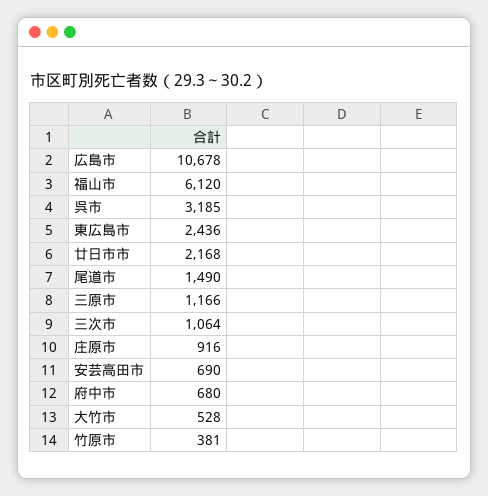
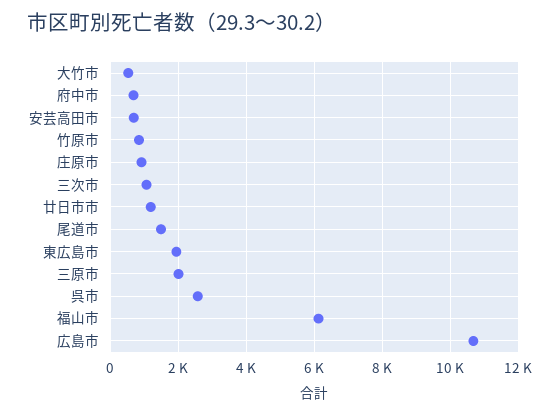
呉市: 3185 -> 2600
東広島市: 2436 -> 2000
廿日市市: 2168 -> 1200
三原市: 1166 -> 2000
竹原市: 381 -> 800

